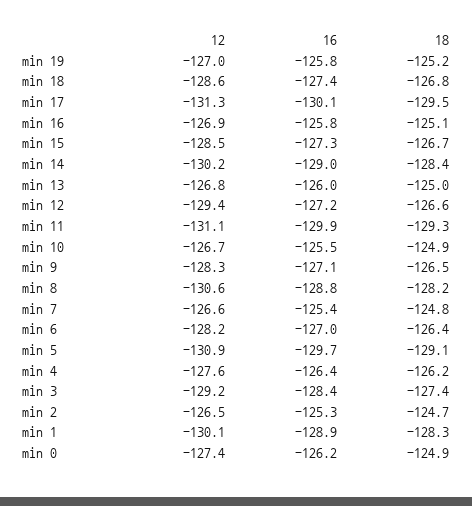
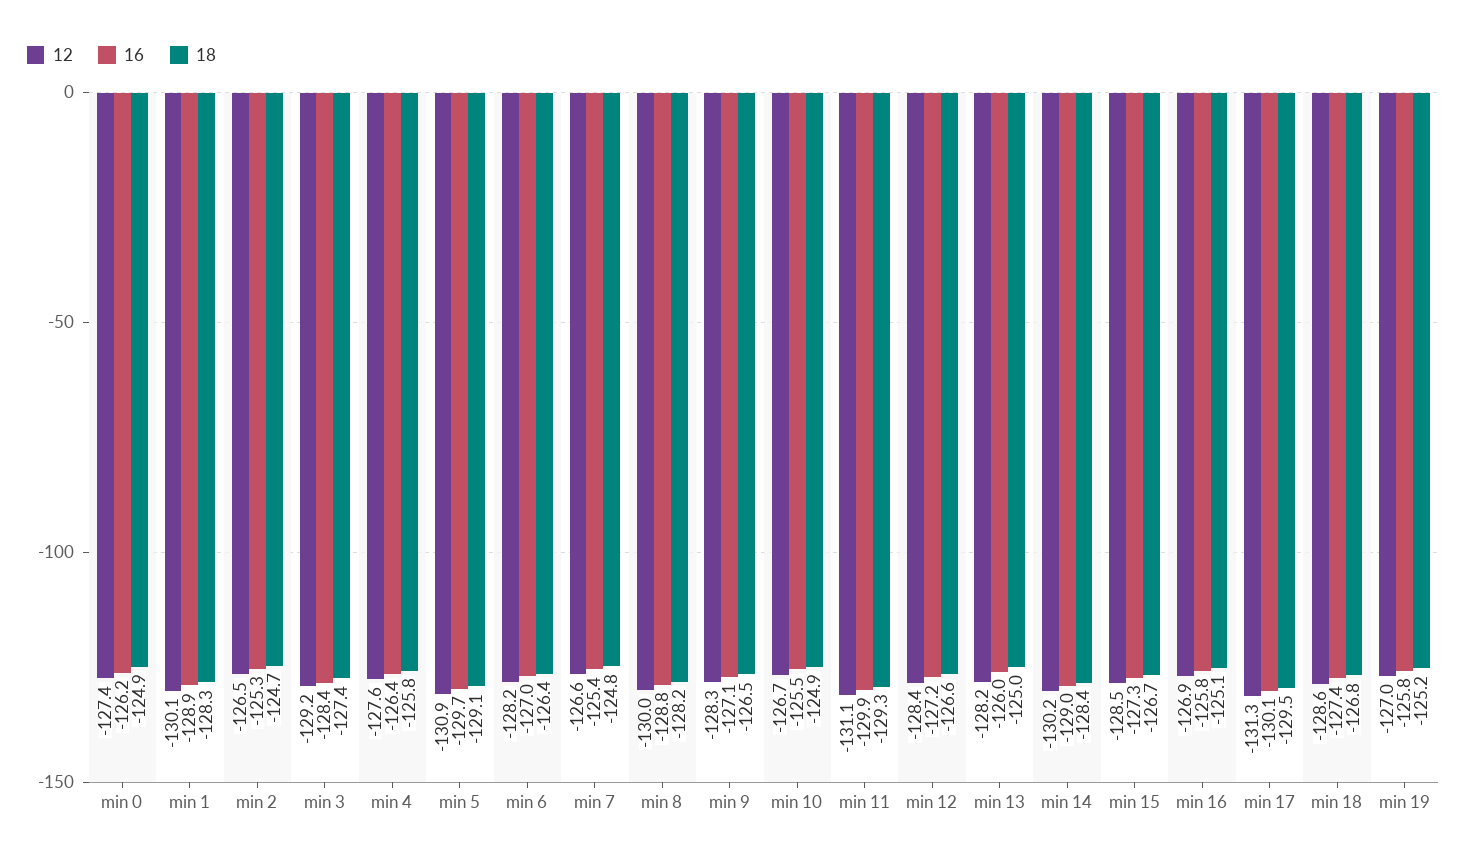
12, min 13: -126.8 -> -128.2
12, min 12: -129.4 -> -128.4
12, min 8: -130.6 -> -130
18, min 4: -126.2 -> -125.8

